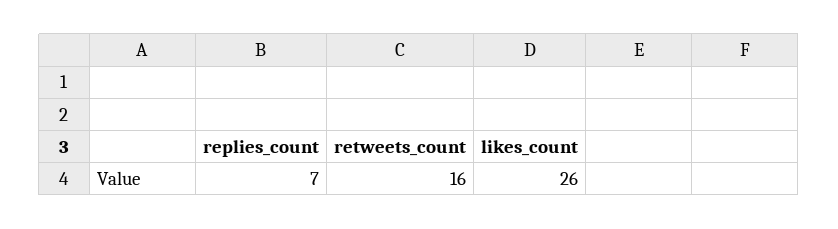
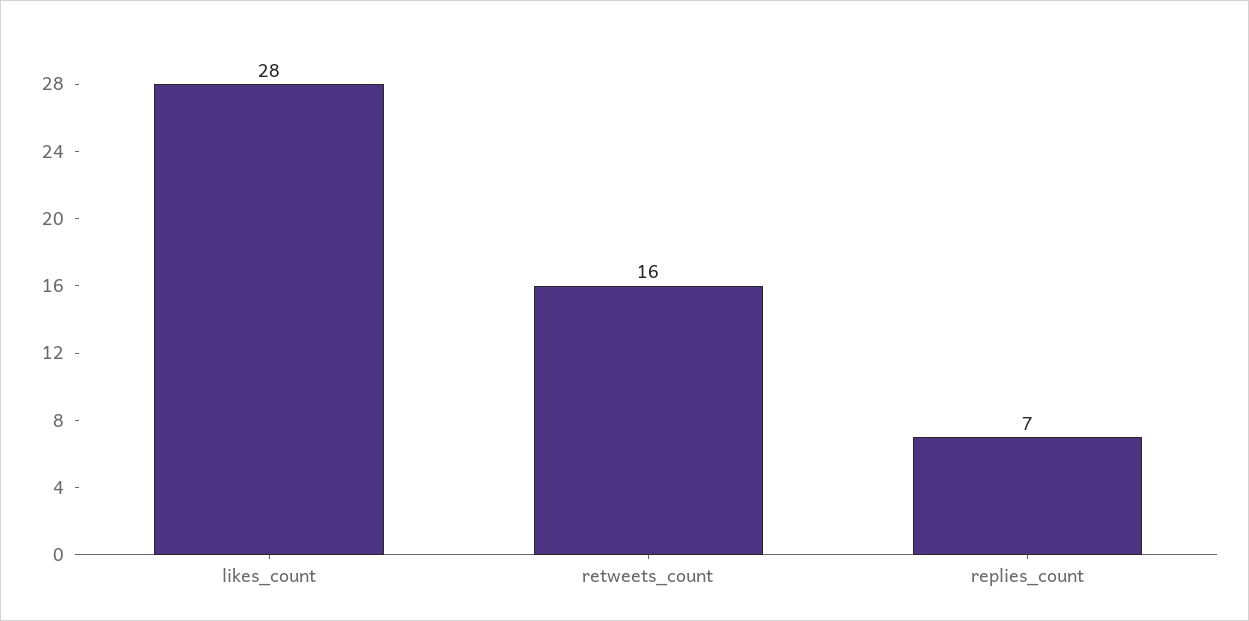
likes_count: 26 -> 28

